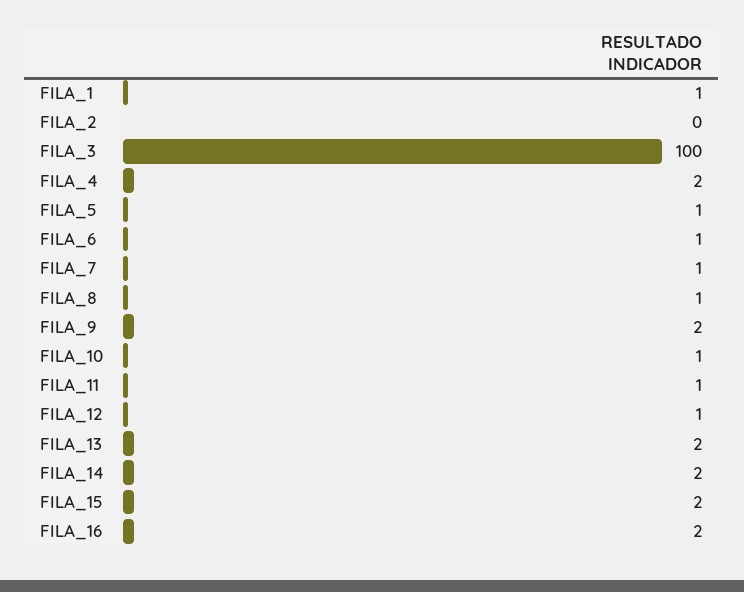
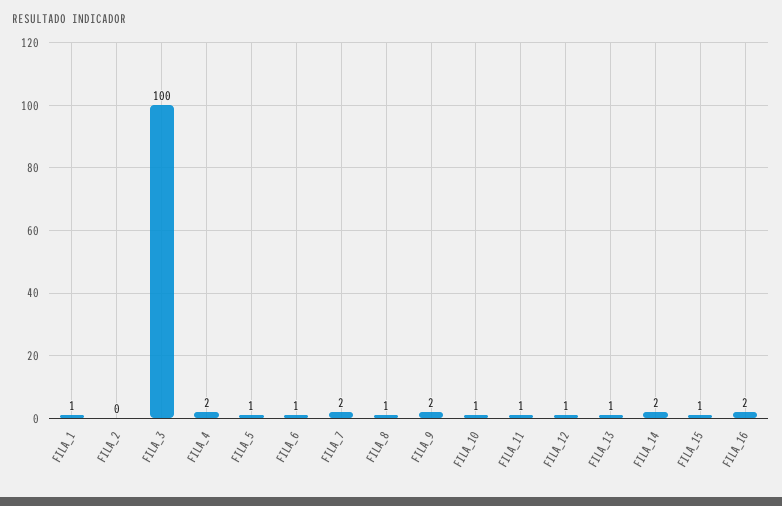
FILA_7: 1 -> 2
FILA_13: 2 -> 1
FILA_15: 2 -> 1

